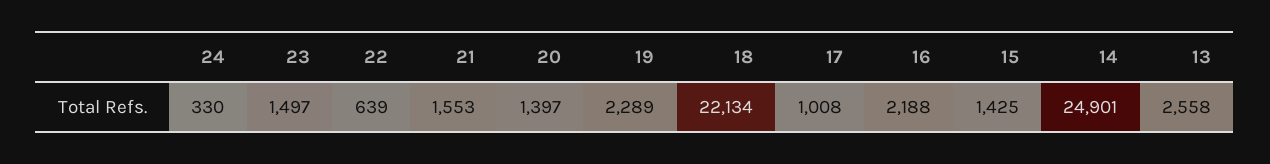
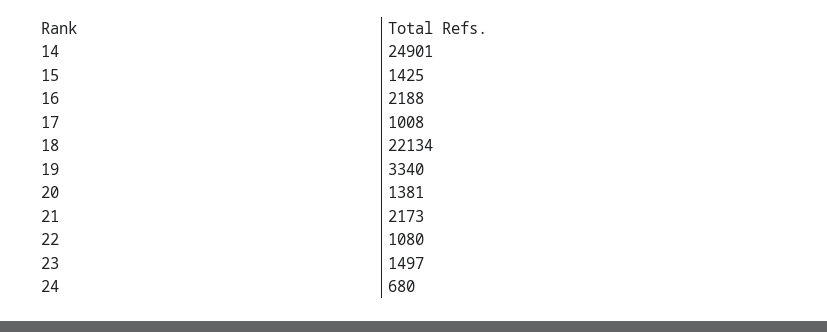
24: 330 -> 680
22: 639 -> 1080
21: 1553 -> 2173
20: 1397 -> 1381
19: 2289 -> 3340
13: 2558 -> none

